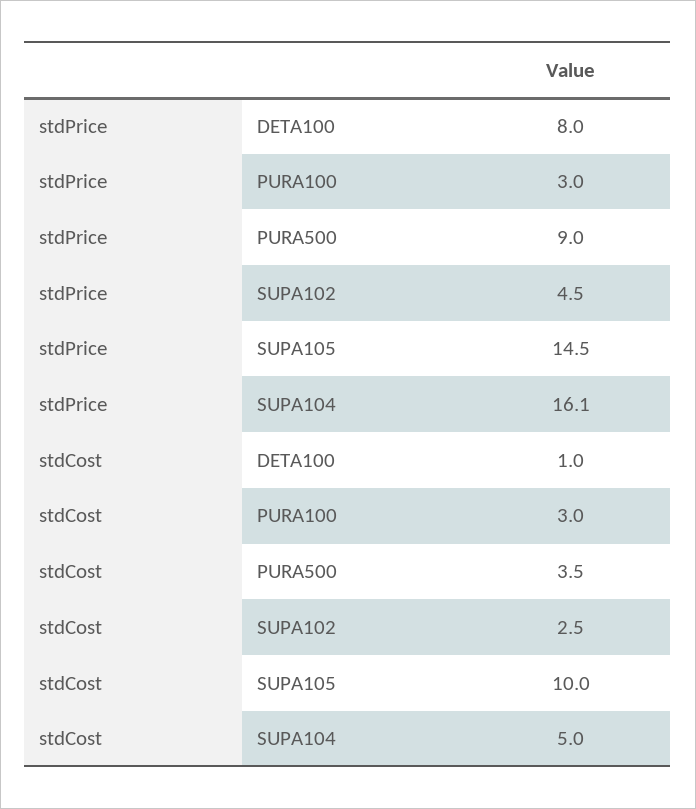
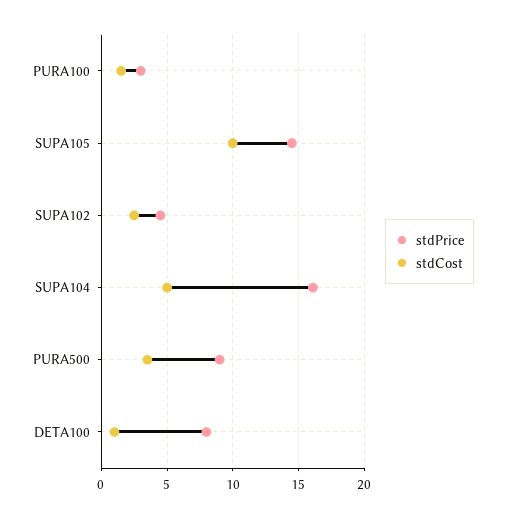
stdCost, PURA100: 3 -> 1.5

